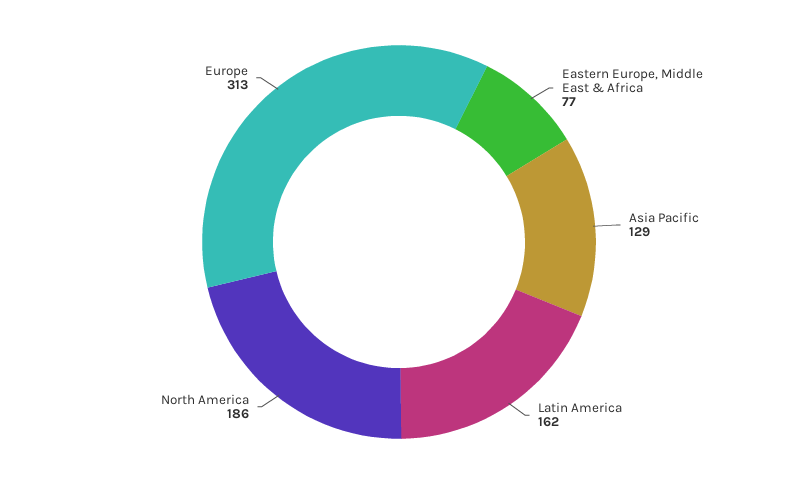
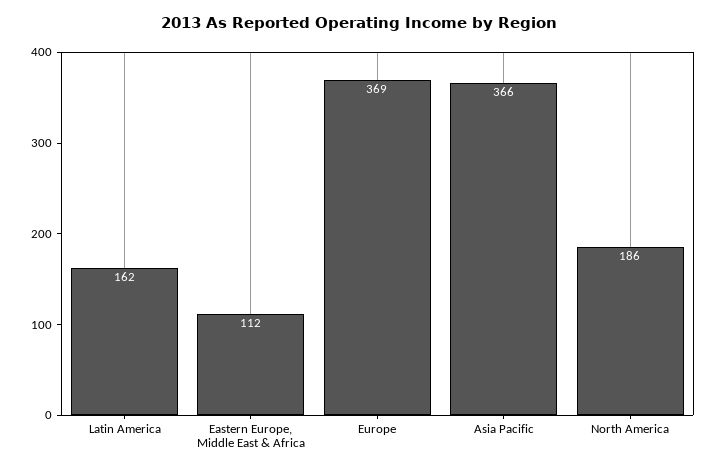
Eastern Europe, Middle East & Africa: 77 -> 112
Asia Pacific: 129 -> 366
Europe: 313 -> 369

